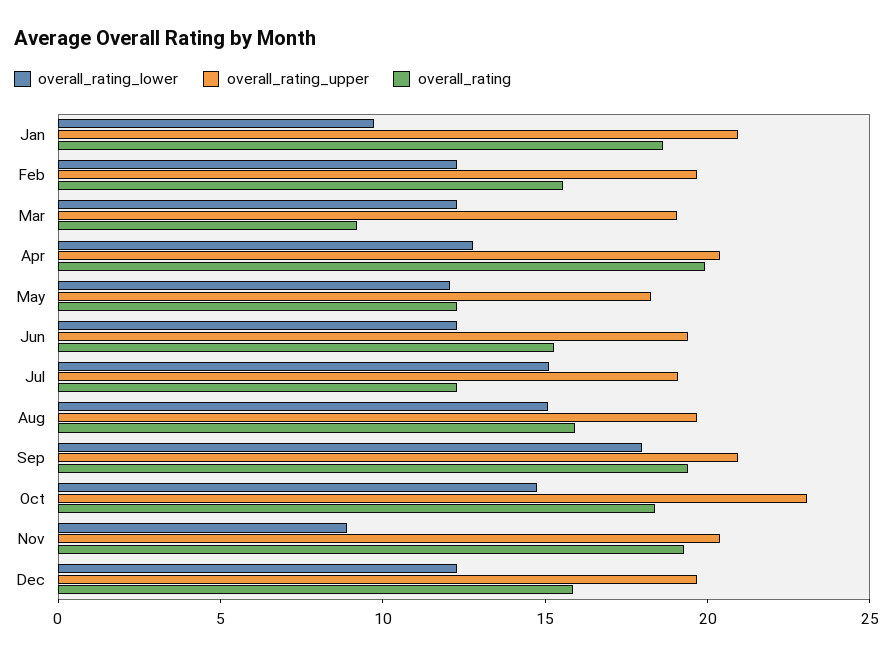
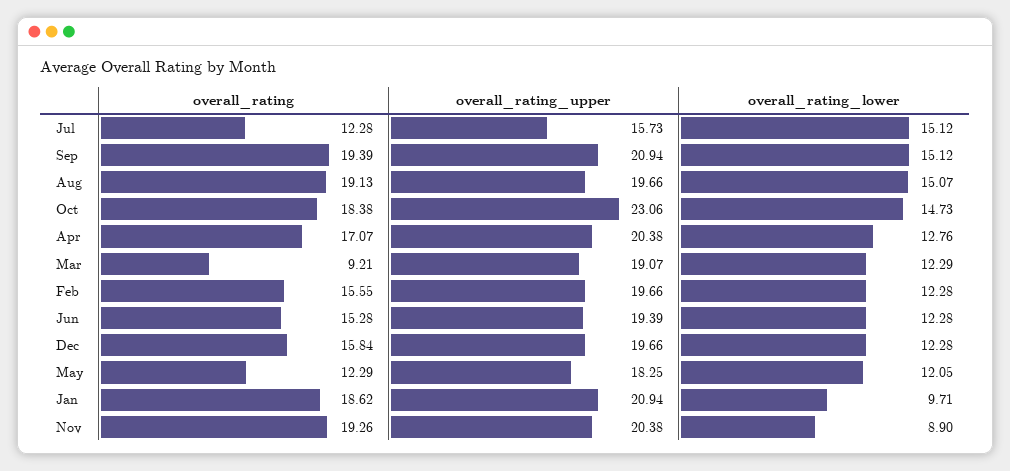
overall_rating, Apr: 20 -> 17.07
overall_rating_upper, Jul: 19 -> 15.73
overall_rating, Aug: 16 -> 19.13
overall_rating_lower, Sep: 18 -> 15.12

